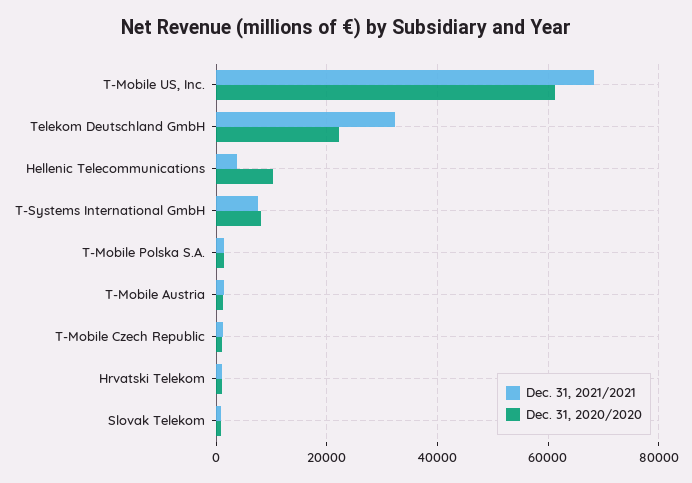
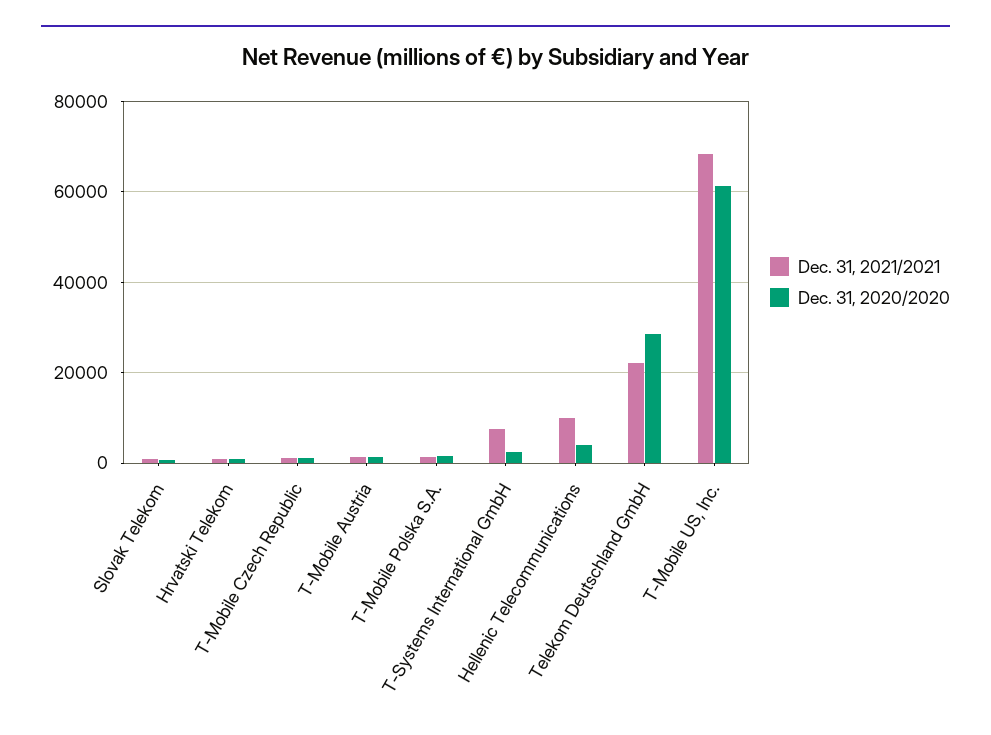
Dec. 31, 2021/2021, Telekom Deutschland GmbH: 32000 -> 22000
Dec. 31, 2020/2020, Telekom Deutschland GmbH: 22000 -> 28000
Dec. 31, 2021/2021, Hellenic Telecommunications: 4000 -> 10000
Dec. 31, 2020/2020, Hellenic Telecommunications: 10000 -> 4000
Dec. 31, 2020/2020, T-Systems International GmbH: 8000 -> 2000

